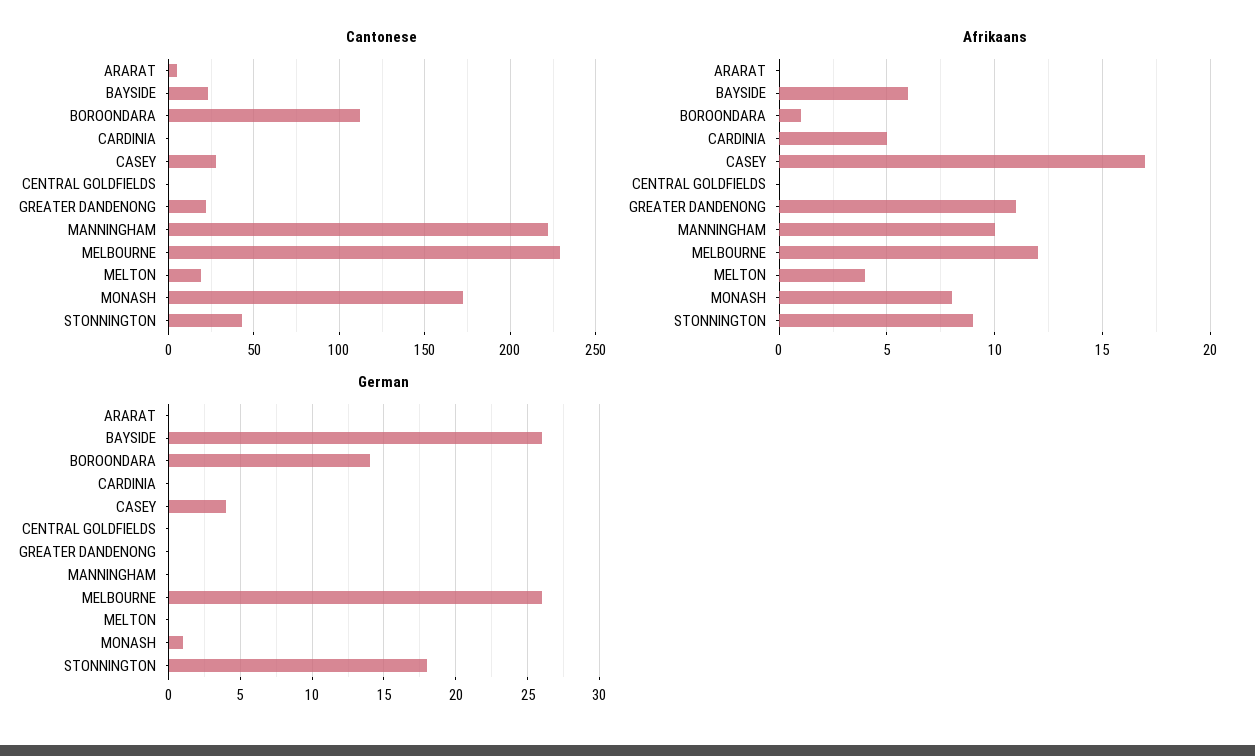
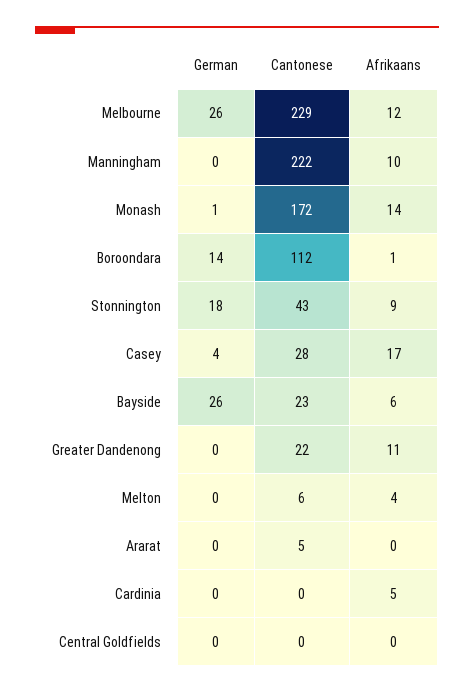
Cantonese, MELTON: 20 -> 6
Afrikaans, MONASH: 8 -> 14

